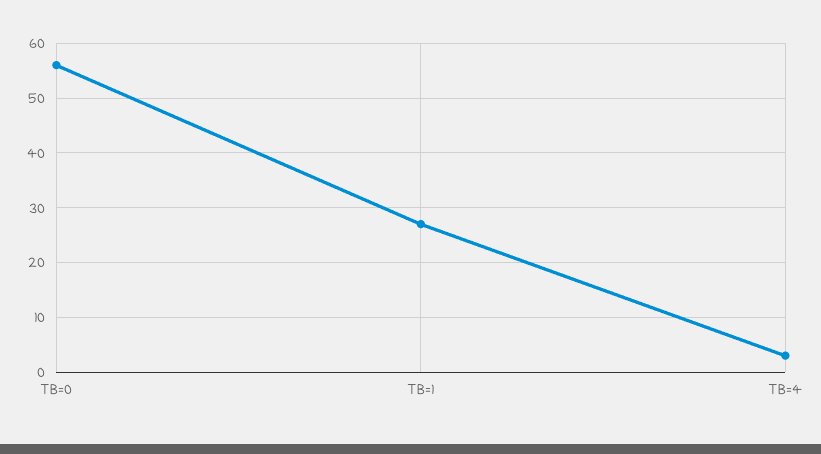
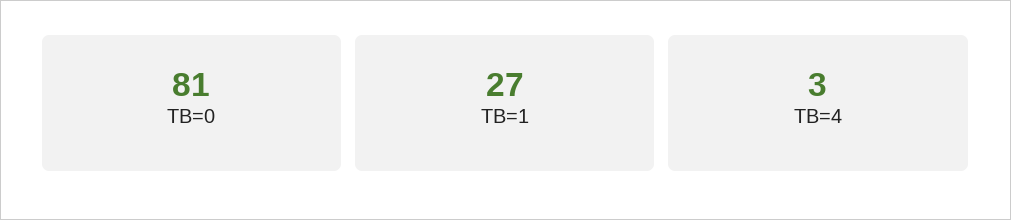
TB=0: 55 -> 81

